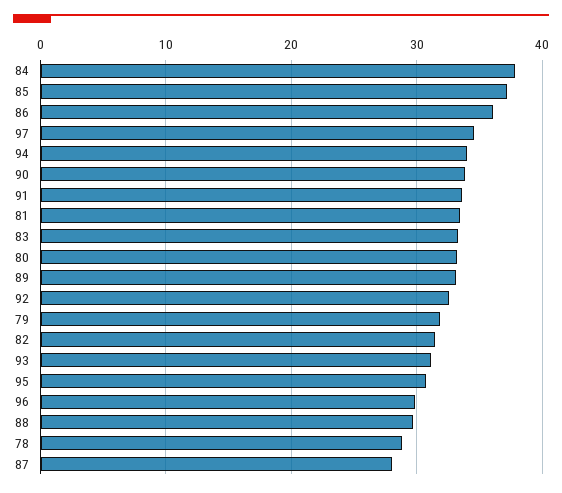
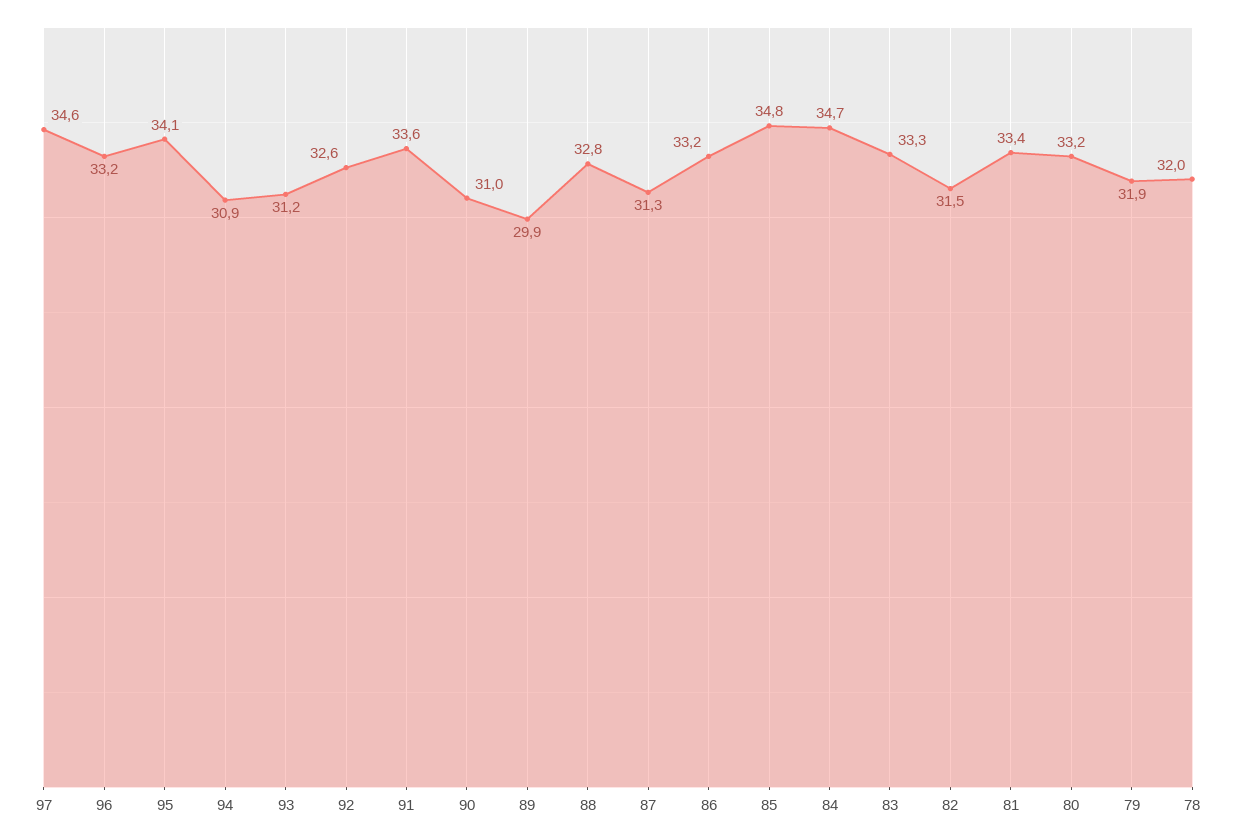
84: 38 -> 34.7
85: 37 -> 34.8
86: 36 -> 33.2
94: 34 -> 30.9
90: 34 -> 31
89: 33 -> 29.9
95: 31 -> 34.1
96: 30 -> 33.2
88: 30 -> 32.8
78: 29 -> 32
87: 28 -> 31.3

